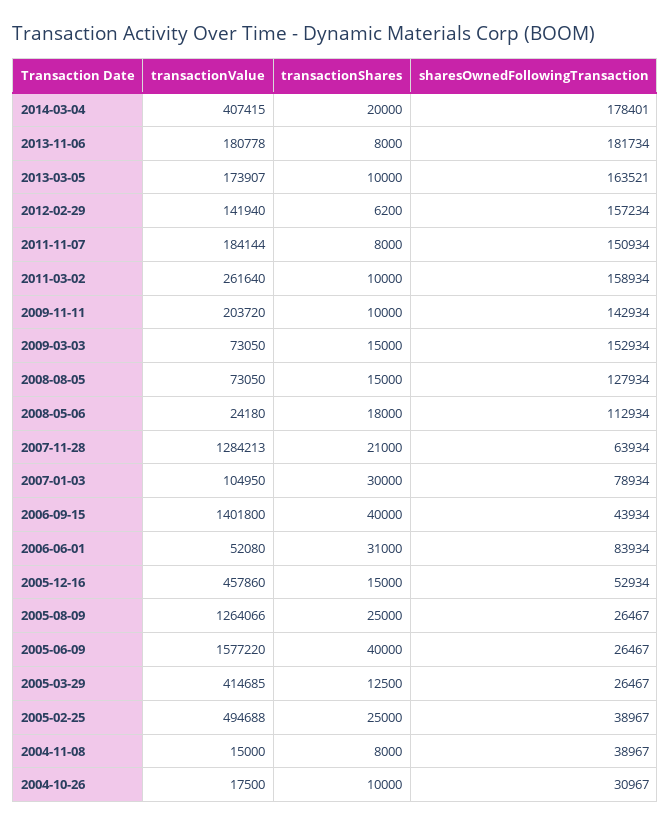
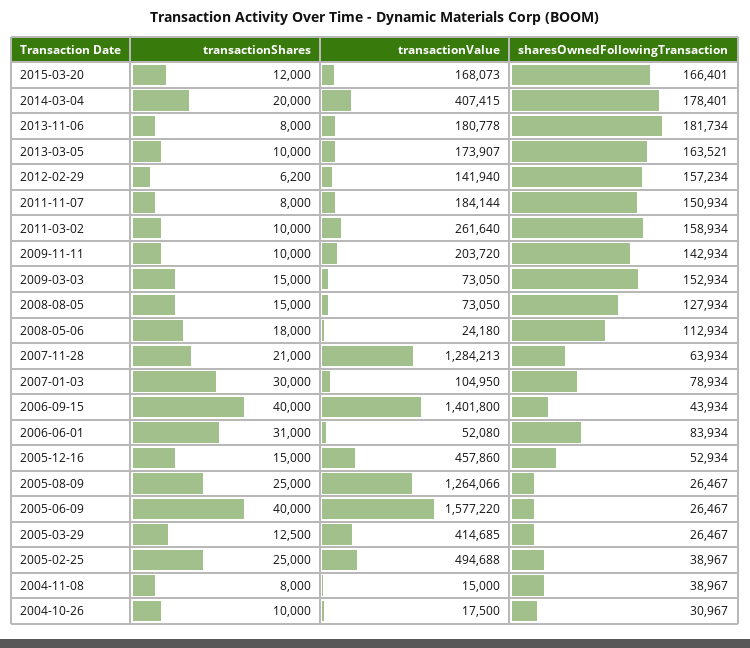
transactionShares, 2015-03-20: none -> 12000
transactionValue, 2015-03-20: none -> 168073
sharesOwnedFollowingTransaction, 2015-03-20: none -> 166401

